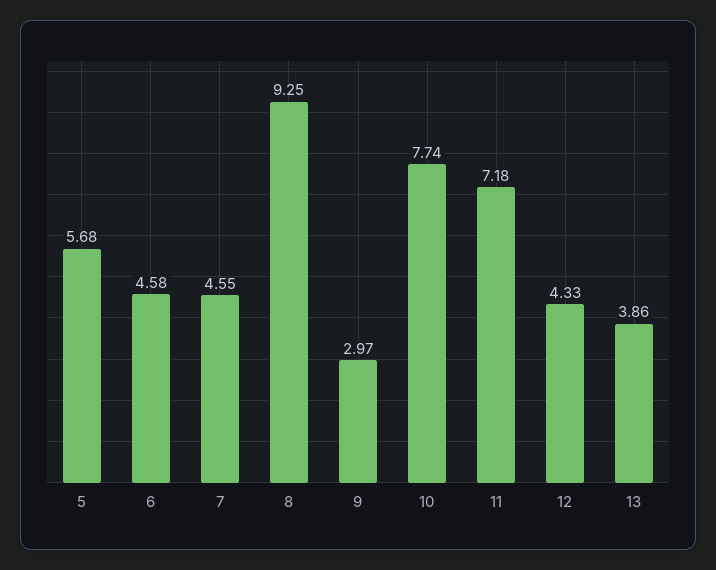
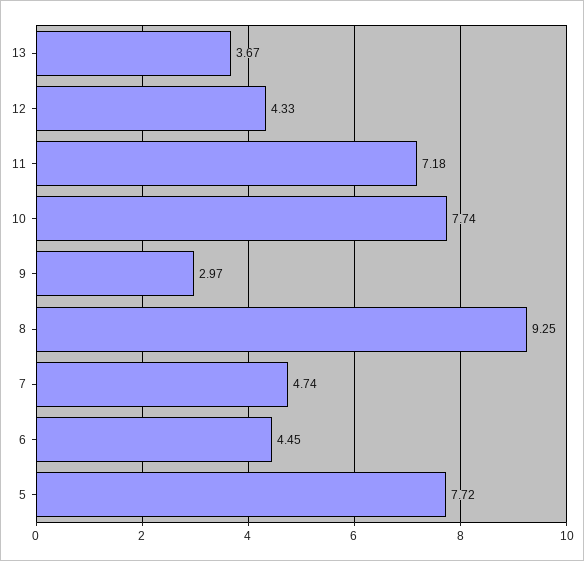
5: 5.68 -> 7.72
6: 4.58 -> 4.45
7: 4.55 -> 4.74
13: 3.86 -> 3.67

